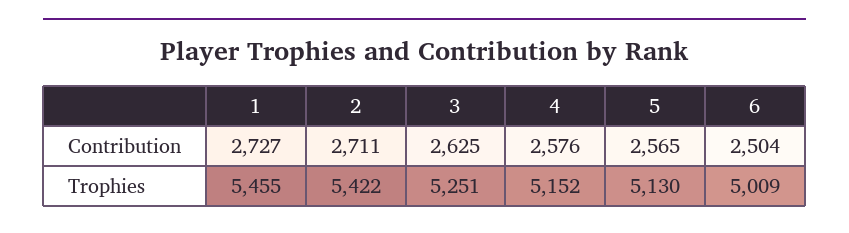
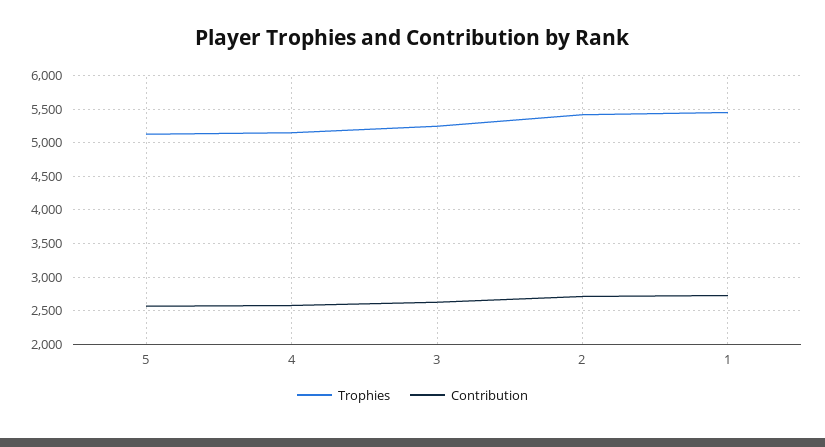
Contribution, 6: 2504 -> none
Trophies, 6: 5009 -> none

